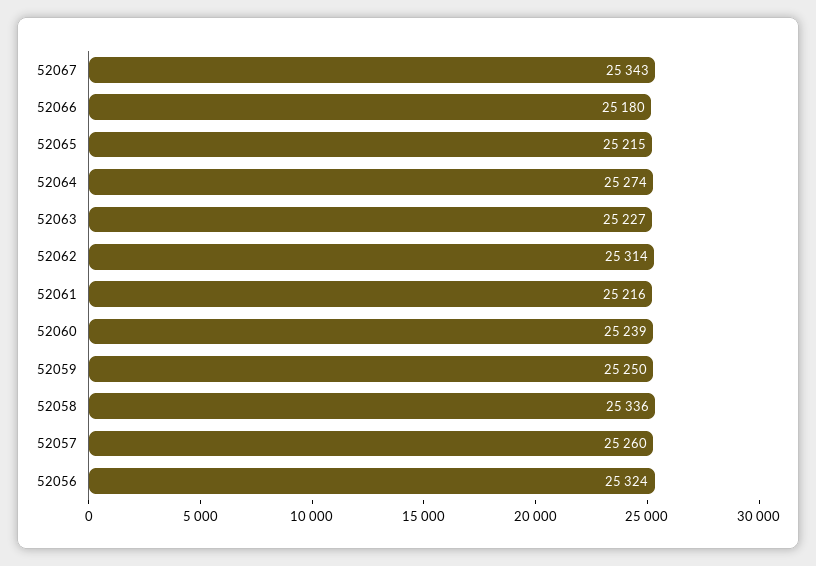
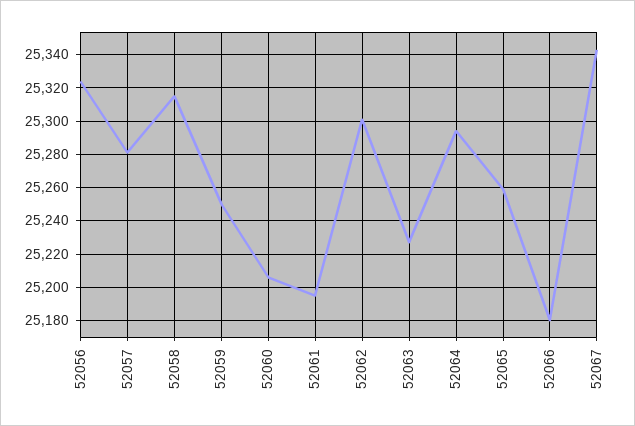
52065: 25215 -> 25260
52064: 25274 -> 25295
52062: 25314 -> 25300
52061: 25216 -> 25195
52060: 25239 -> 25205
52058: 25336 -> 25315
52057: 25260 -> 25280

